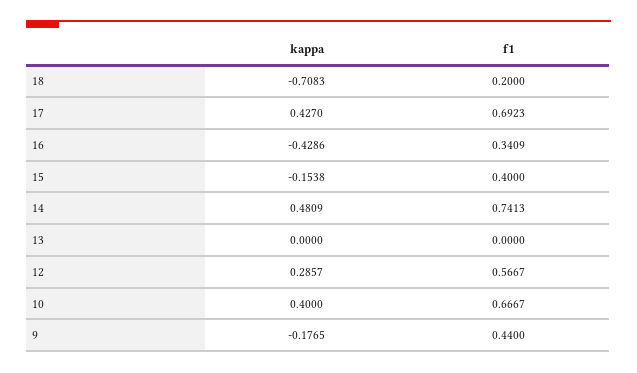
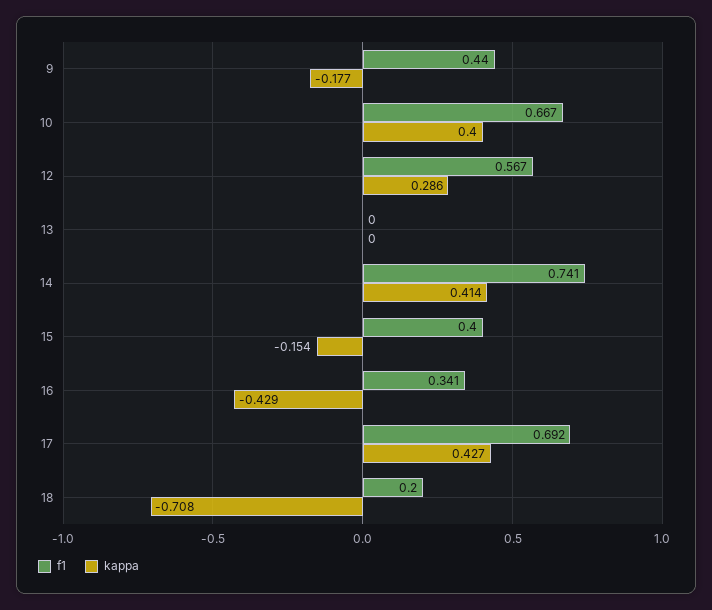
kappa, 14: 0.4809 -> 0.414

